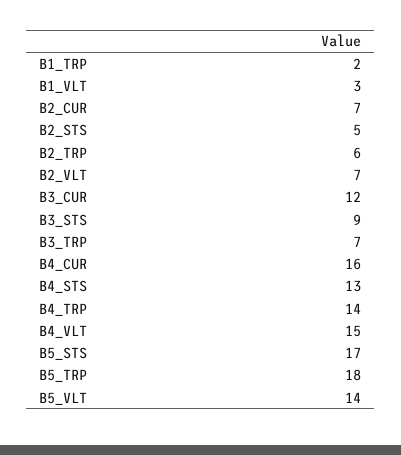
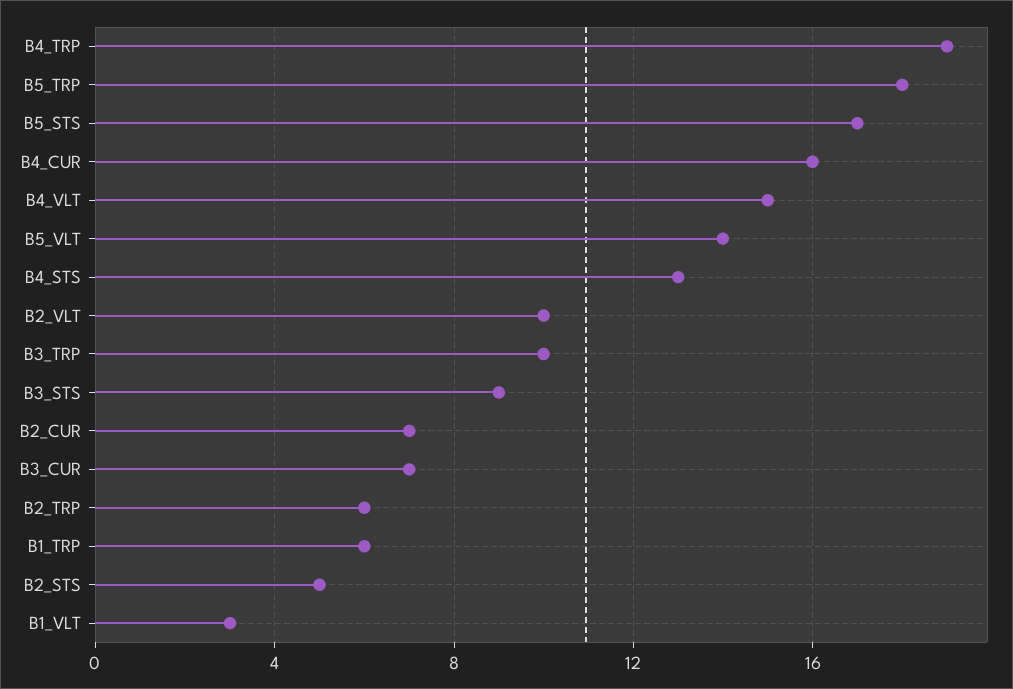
B1_TRP: 2 -> 6
B2_VLT: 7 -> 10
B3_CUR: 12 -> 7
B3_TRP: 7 -> 10
B4_TRP: 14 -> 19

